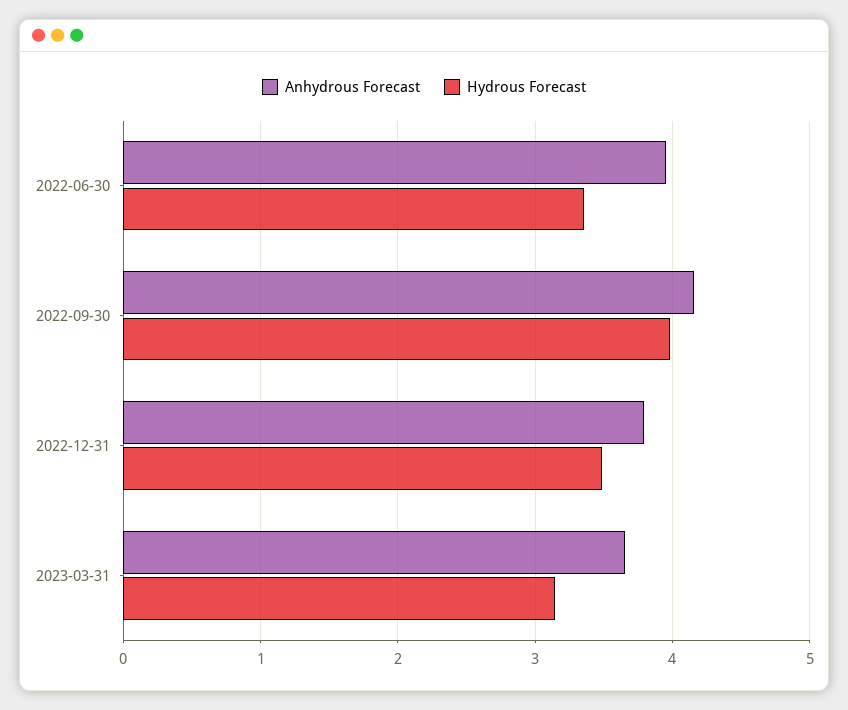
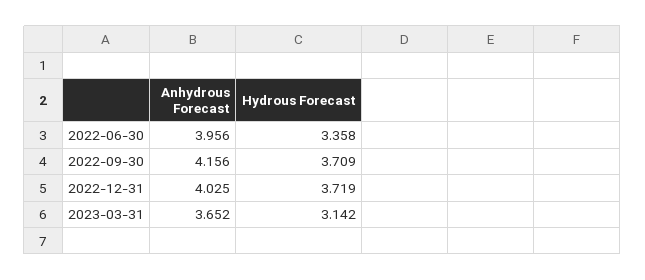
Hydrous Forecast, 2022-09-30: 4 -> 3.709
Anhydrous Forecast, 2022-12-31: 3.8 -> 4.025
Hydrous Forecast, 2022-12-31: 3.5 -> 3.719

